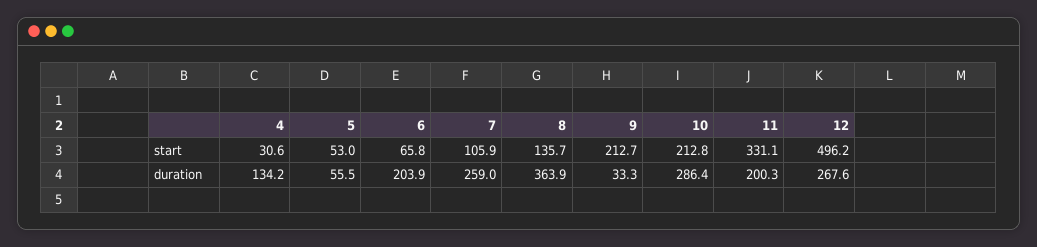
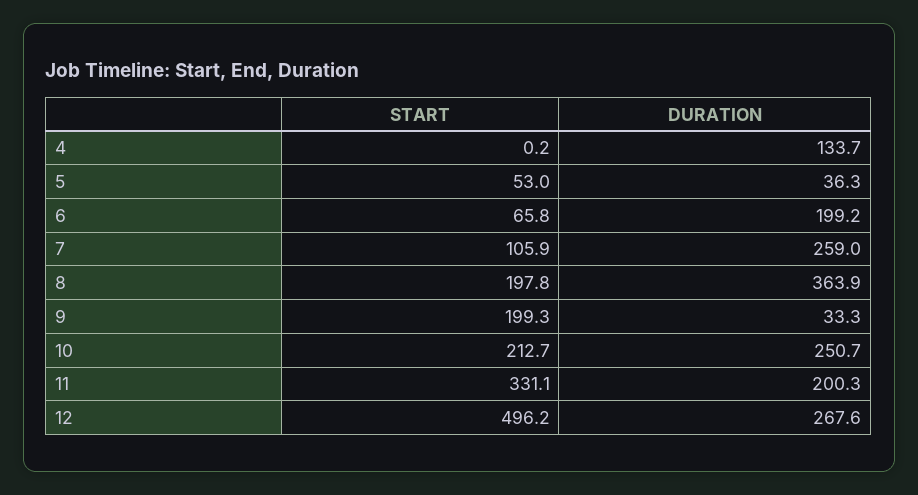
4, start: 30.6 -> 0.2
8, start: 135.7 -> 197.8
9, start: 212.7 -> 199.3
10, start: 212.8 -> 212.7
4, duration: 134.2 -> 133.7
5, duration: 55.5 -> 36.3
6, duration: 203.9 -> 199.2
10, duration: 286.4 -> 250.7

